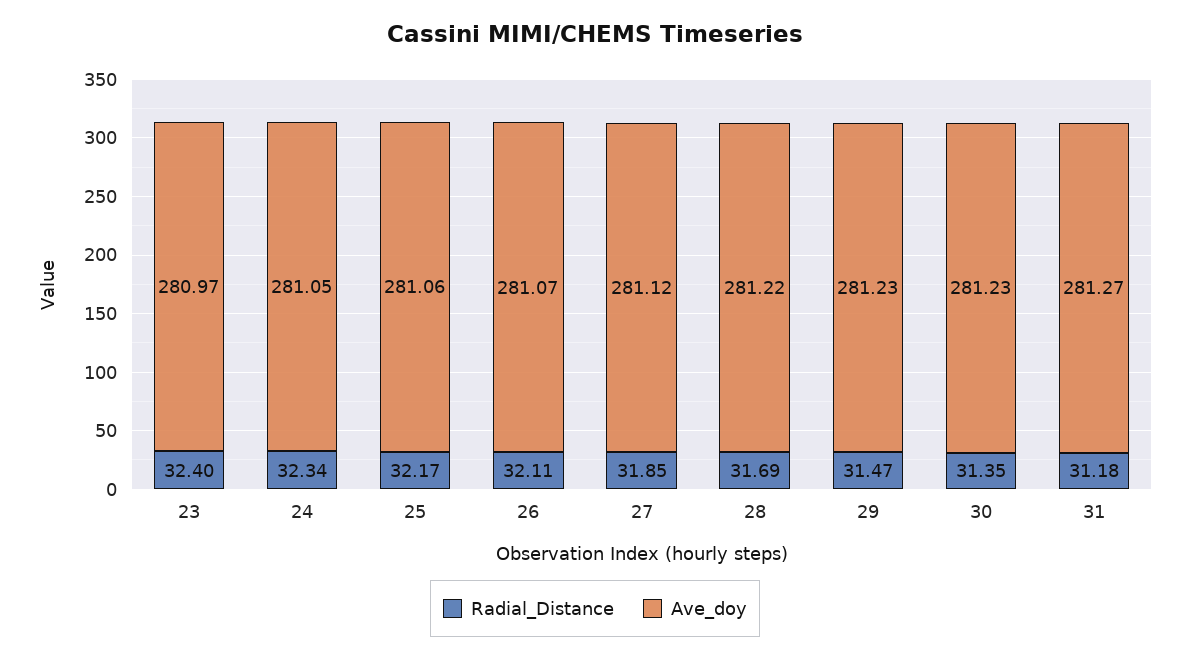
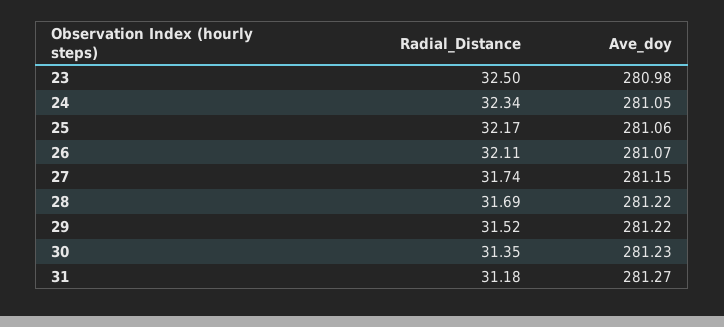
Radial_Distance, 23: 32.4 -> 32.5
Ave_doy, 23: 280.97 -> 280.98
Radial_Distance, 27: 31.85 -> 31.74
Ave_doy, 27: 281.12 -> 281.15
Radial_Distance, 29: 31.47 -> 31.52
Ave_doy, 29: 281.23 -> 281.22

